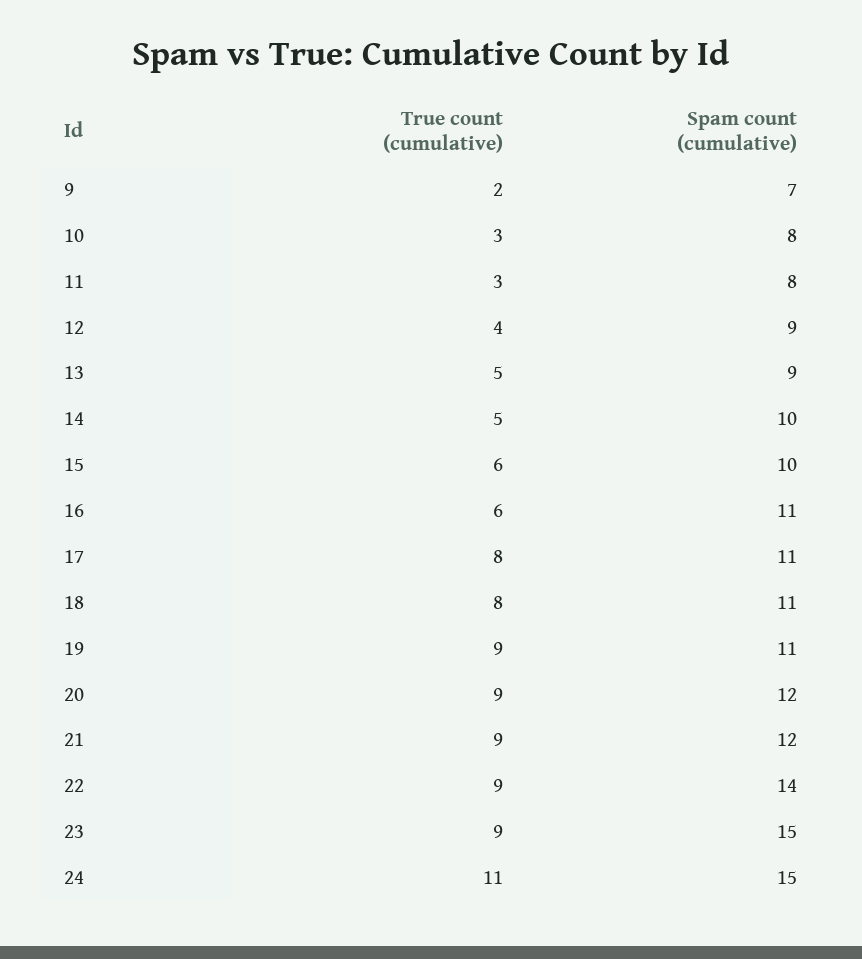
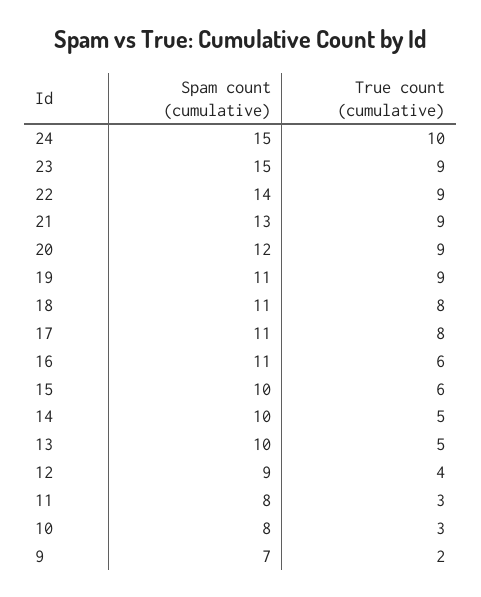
Spam count (cumulative), 13: 9 -> 10
Spam count (cumulative), 21: 12 -> 13
True count (cumulative), 24: 11 -> 10

